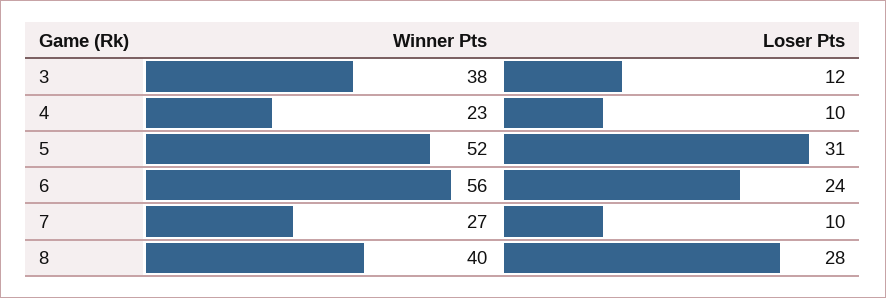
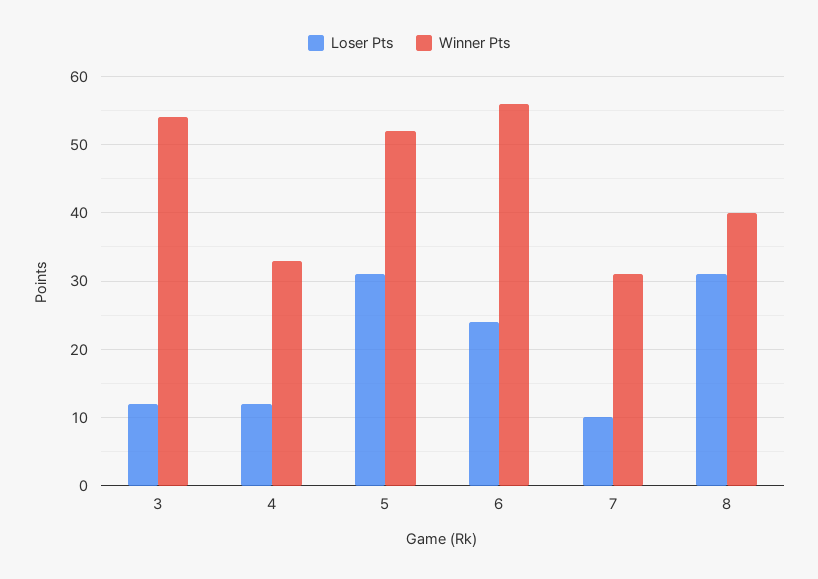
Winner Pts, 3: 38 -> 54
Winner Pts, 4: 23 -> 33
Loser Pts, 4: 10 -> 12
Winner Pts, 7: 27 -> 31
Loser Pts, 8: 28 -> 31

